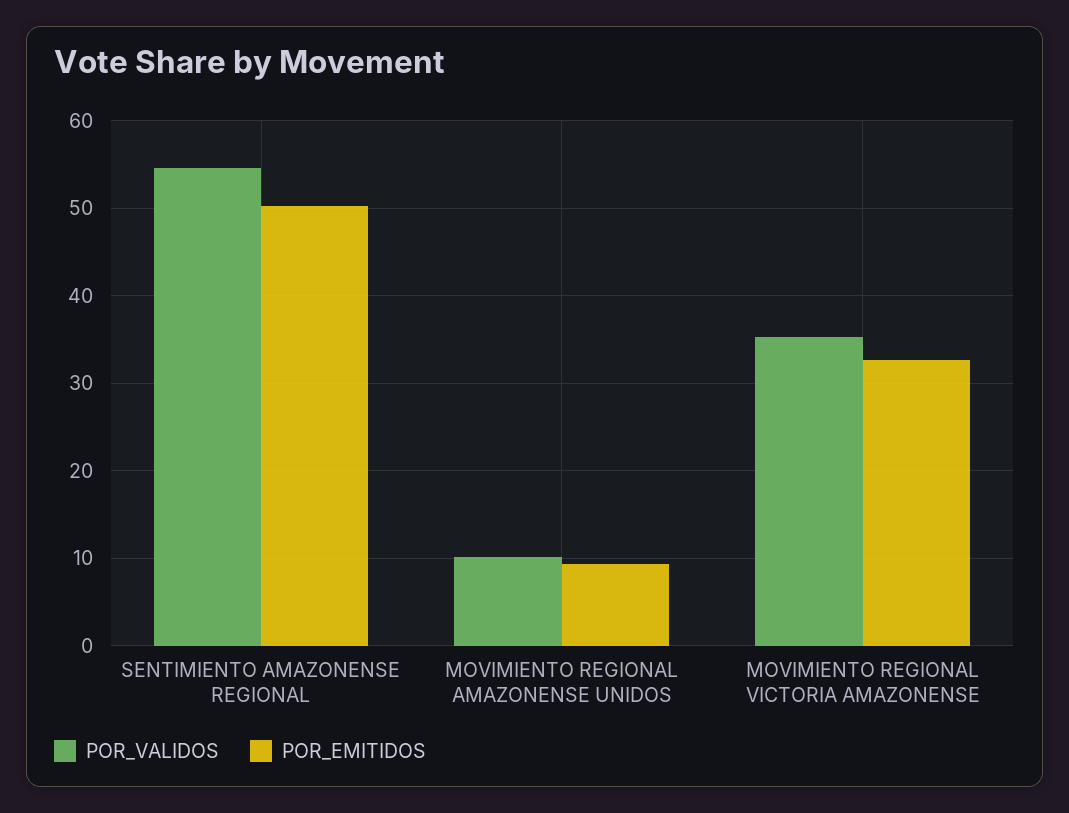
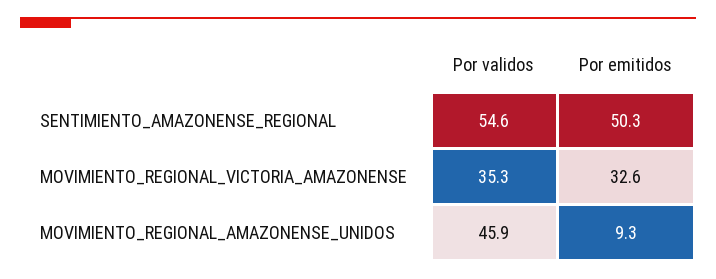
POR_VALIDOS, MOVIMIENTO REGIONAL AMAZONENSE UNIDOS: 10 -> 45.9

